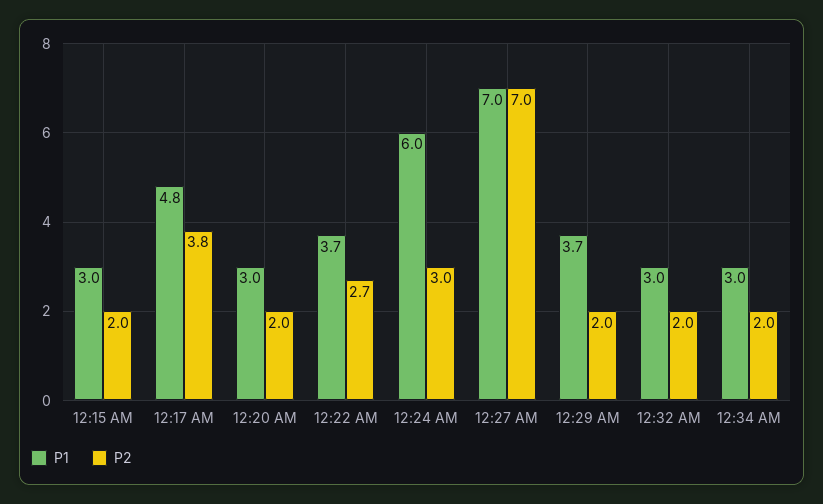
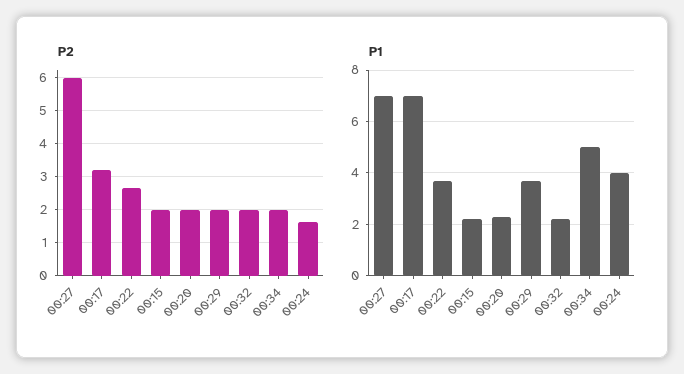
P1, 12:15 AM: 3 -> 2.25
P1, 12:17 AM: 4.8 -> 7
P2, 12:17 AM: 3.8 -> 3.2
P1, 12:20 AM: 3 -> 2.25
P1, 12:24 AM: 6 -> 4
P2, 12:24 AM: 3 -> 1.6
P2, 12:27 AM: 7 -> 6
P1, 12:32 AM: 3 -> 2.25
P1, 12:34 AM: 3 -> 5

